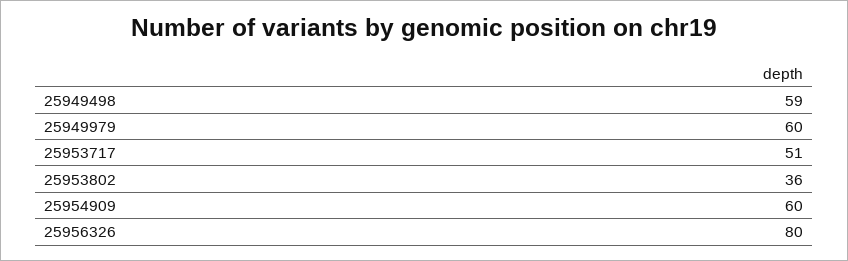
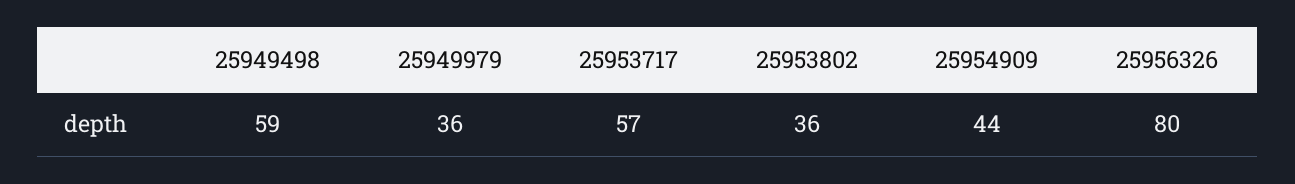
25949979: 60 -> 36
25953717: 51 -> 57
25954909: 60 -> 44

